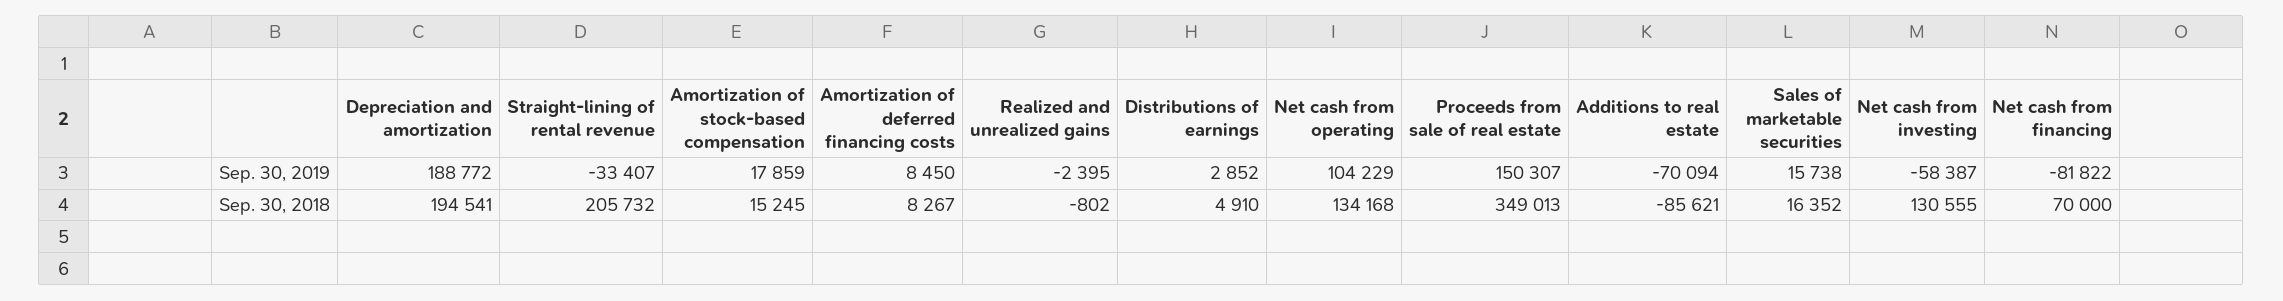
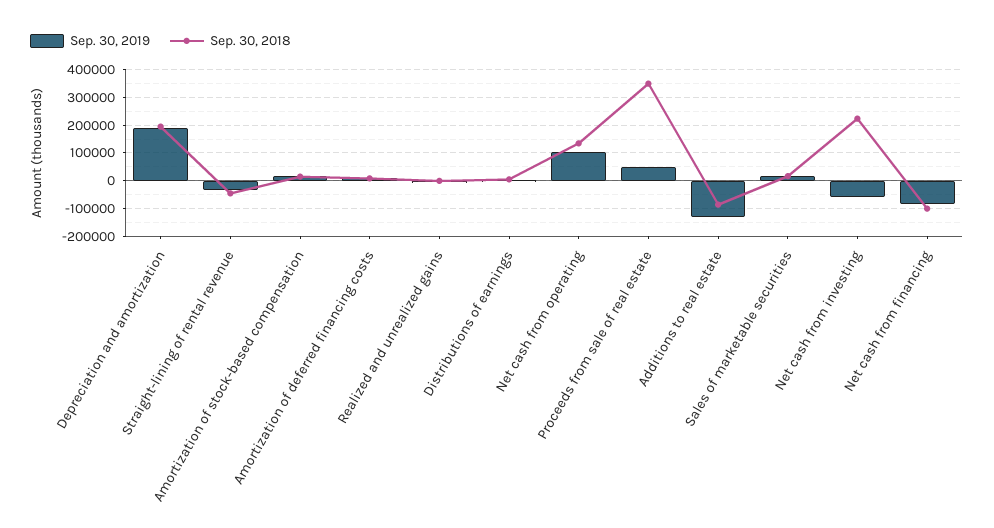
Sep. 30, 2019, Proceeds from sale of real estate: 150307 -> 50000
Sep. 30, 2019, Additions to real estate: -70094 -> -125000
Sep. 30, 2018, Straight-lining of rental revenue: 205732 -> -50000
Sep. 30, 2018, Net cash from investing: 130555 -> 225000
Sep. 30, 2018, Net cash from financing: 70000 -> -100000

